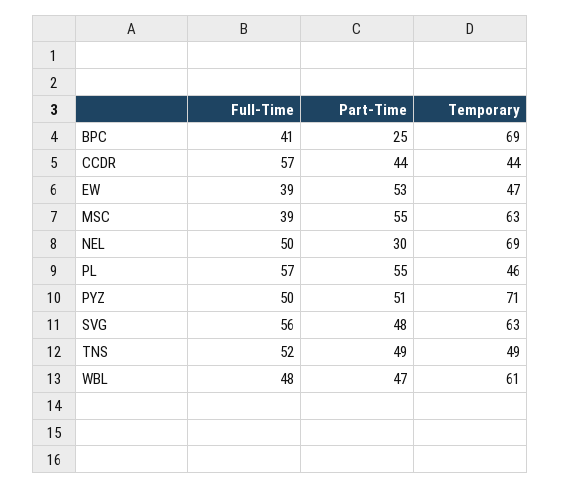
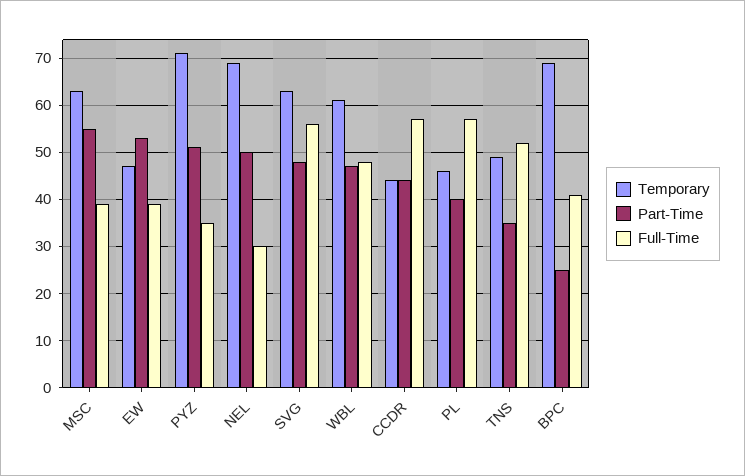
Full-Time, NEL: 50 -> 30
Part-Time, NEL: 30 -> 50
Part-Time, PL: 55 -> 40
Full-Time, PYZ: 50 -> 35
Part-Time, TNS: 49 -> 35

